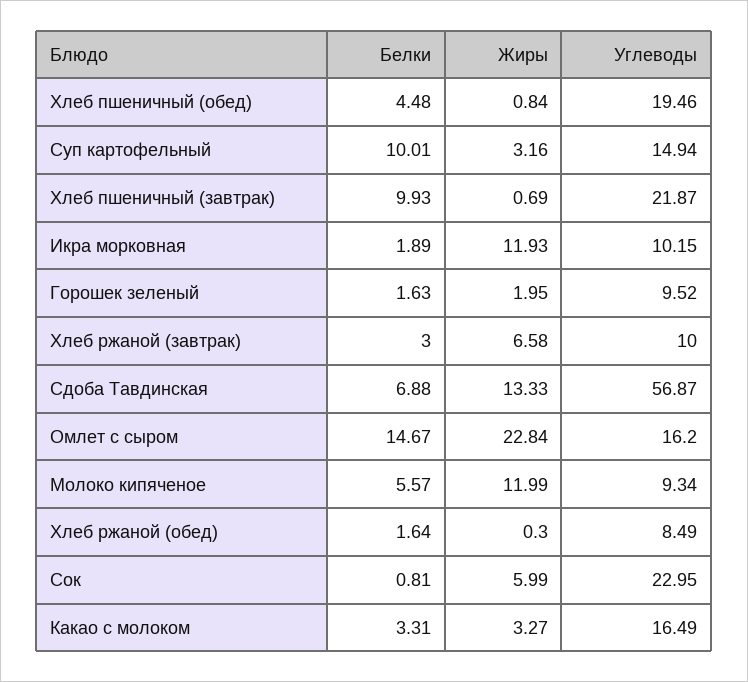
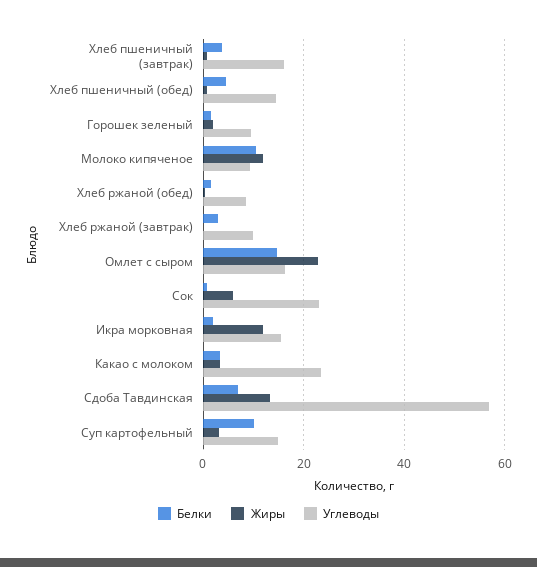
Углеводы, Хлеб пшеничный (обед): 19.46 -> 14
Белки, Хлеб пшеничный (завтрак): 9.93 -> 4
Углеводы, Хлеб пшеничный (завтрак): 21.87 -> 16
Углеводы, Икра морковная: 10.15 -> 16
Жиры, Хлеб ржаной (завтрак): 6.58 -> 0
Белки, Молоко кипяченое: 5.57 -> 10
Углеводы, Какао с молоком: 16.49 -> 24

